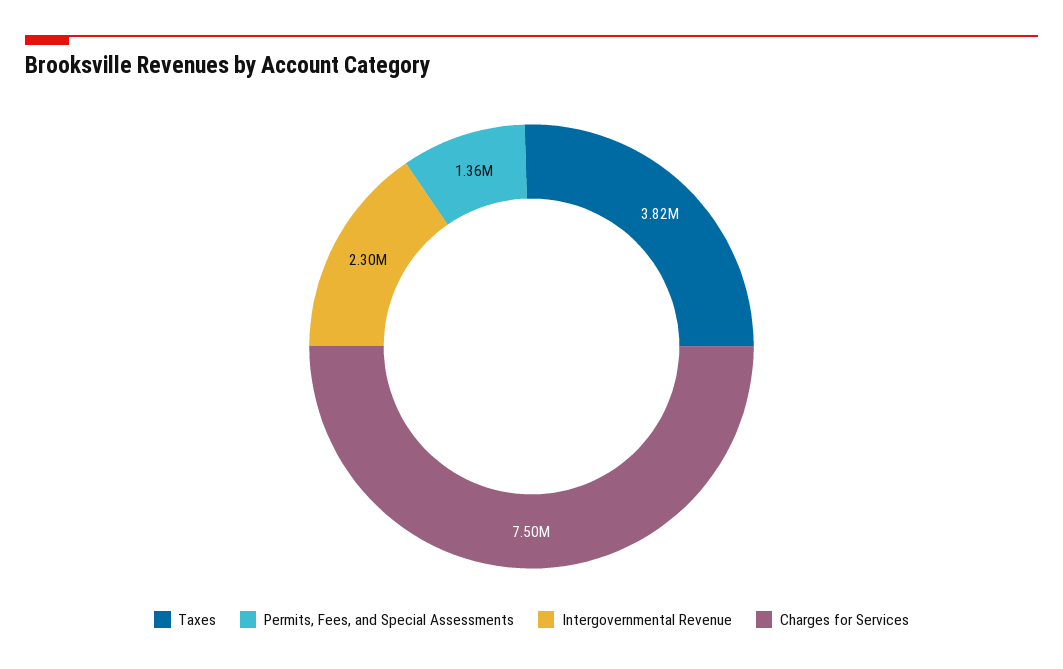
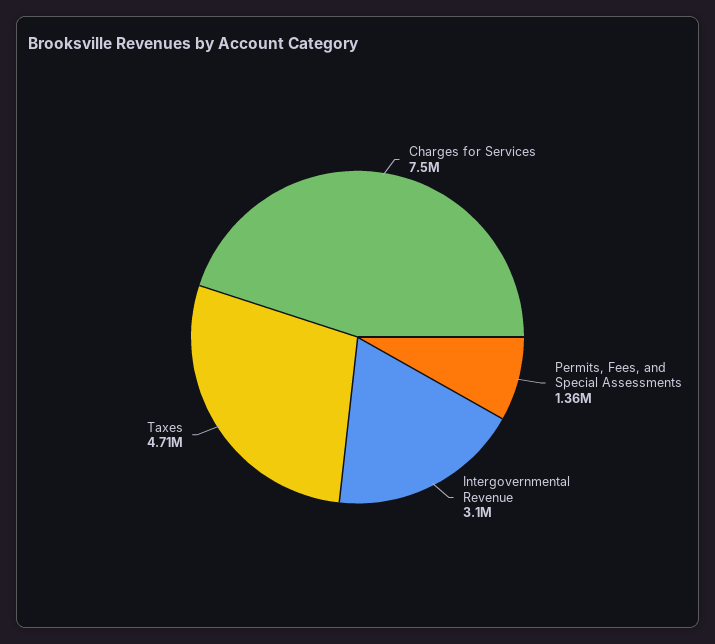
Taxes: 3820000 -> 4710000
Intergovernmental Revenue: 2300000 -> 3100000

